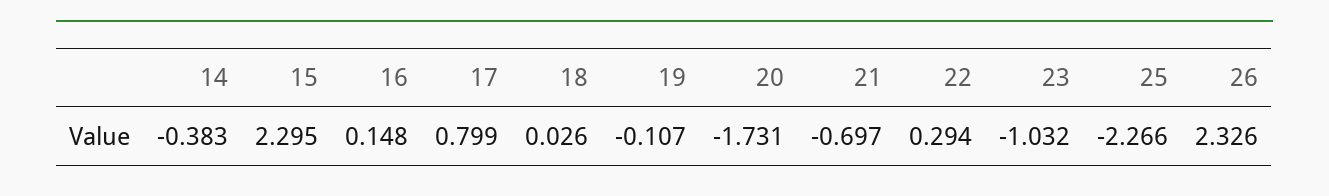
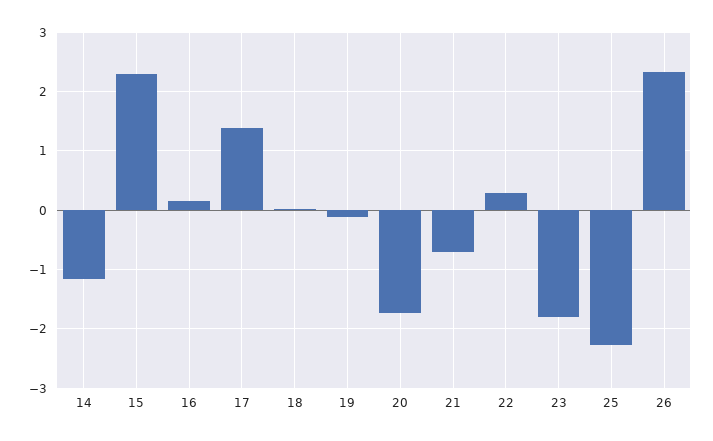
14: -0.383 -> -1.2
17: 0.799 -> 1.4
23: -1.032 -> -1.8

